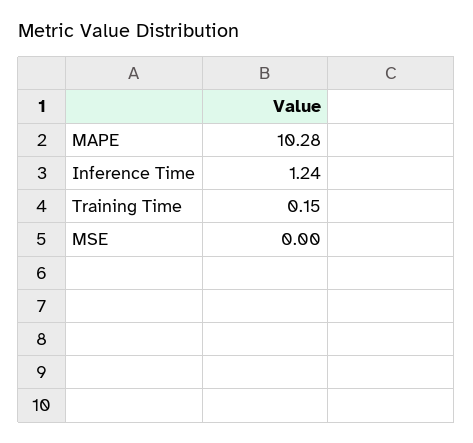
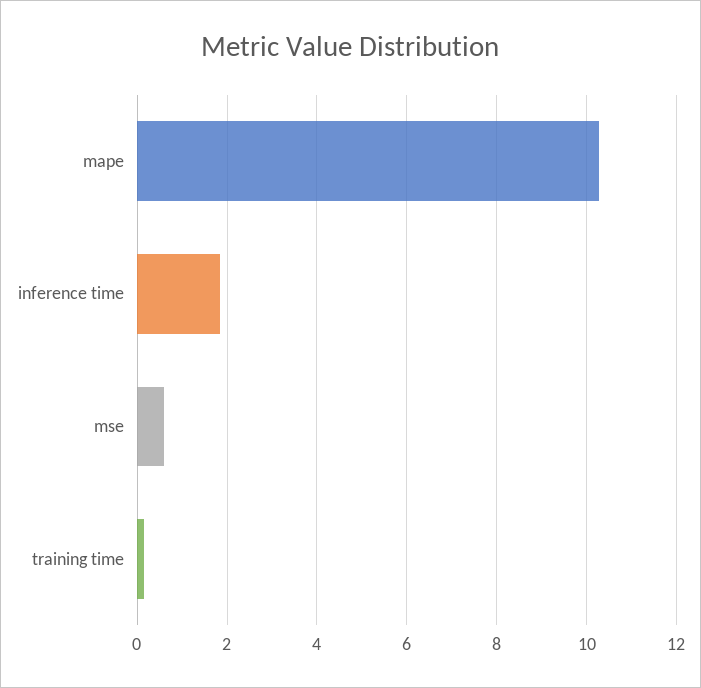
Inference Time: 1.24 -> 1.8
MSE: 0 -> 0.6

